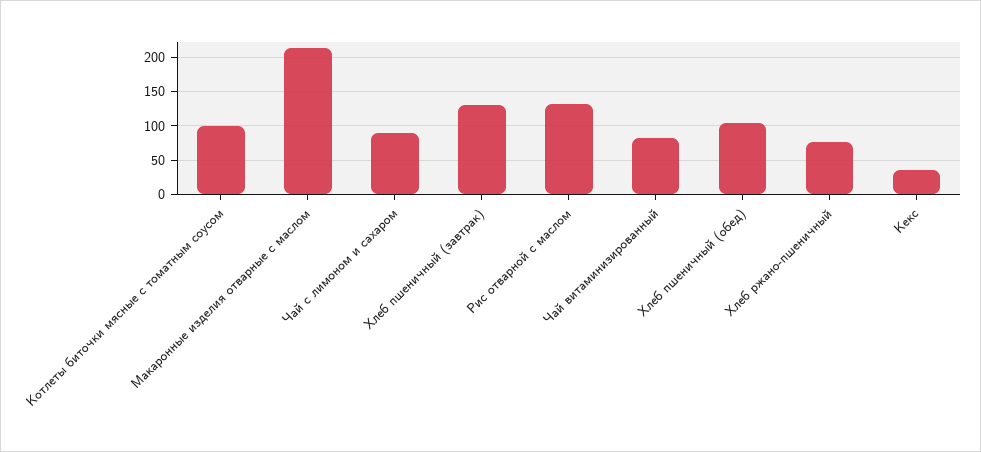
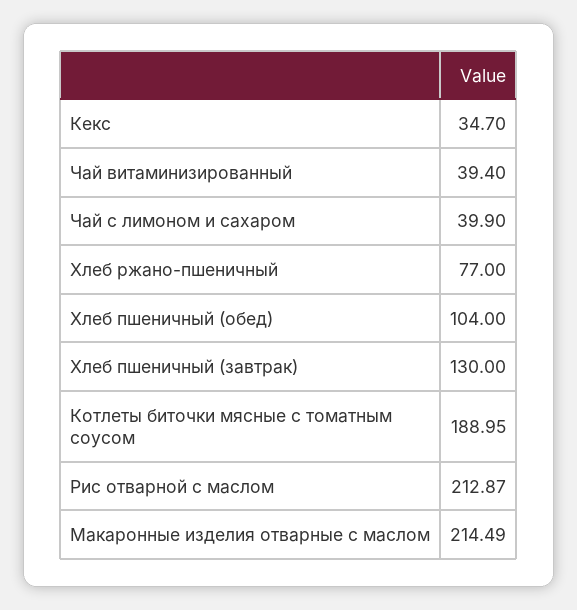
Котлеты биточки мясные с томатным соусом: 100 -> 188.95
Чай с лимоном и сахаром: 90 -> 39.9
Рис отварной с маслом: 130 -> 212.87
Чай витаминизированный: 80 -> 39.4

